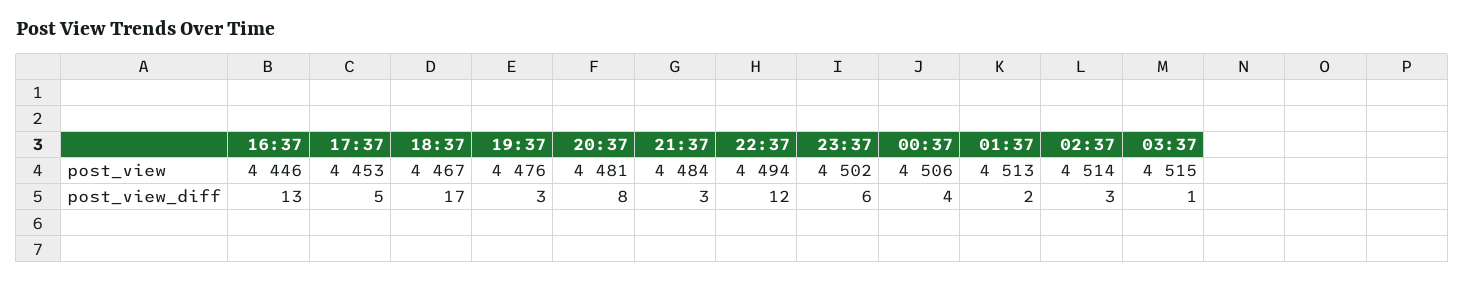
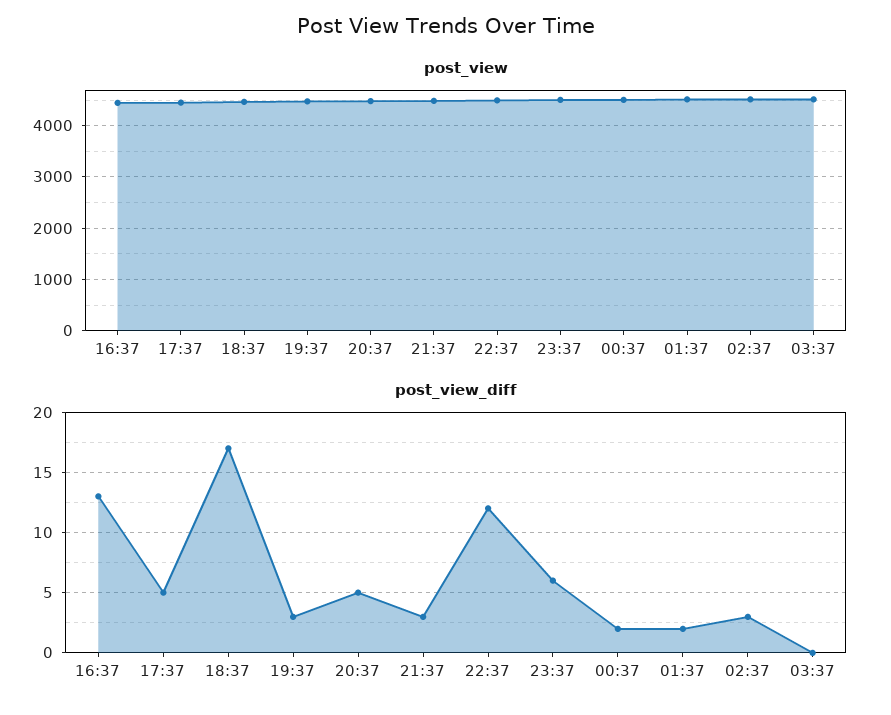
post_view_diff, 20:37: 8 -> 5
post_view_diff, 00:37: 4 -> 2
post_view_diff, 03:37: 1 -> 0

